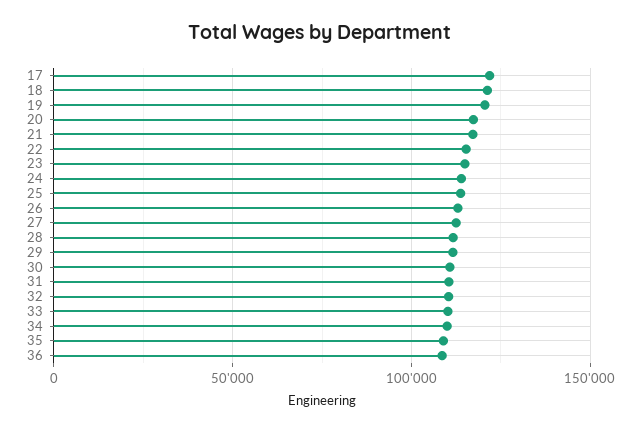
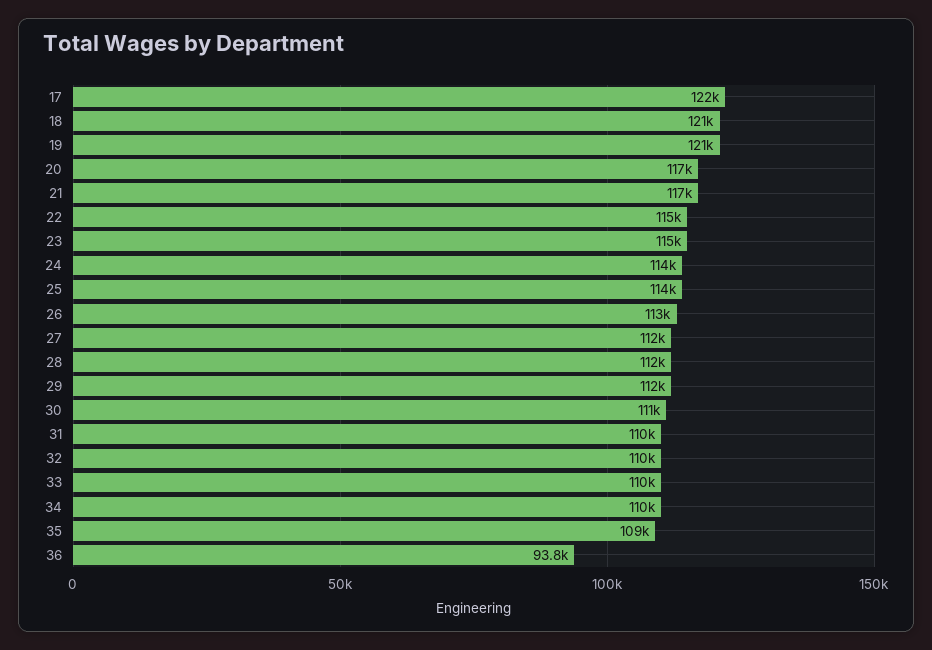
36: 110000 -> 93800

